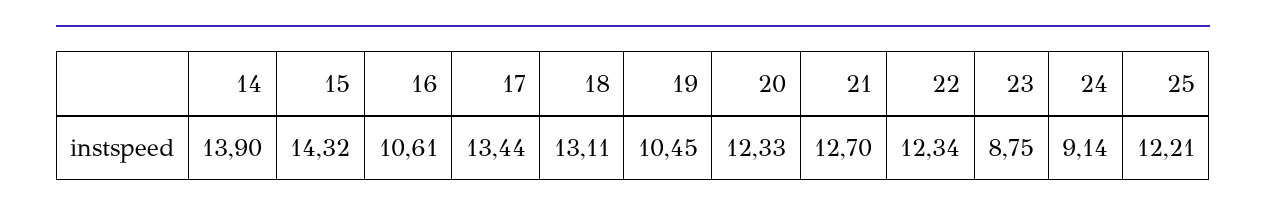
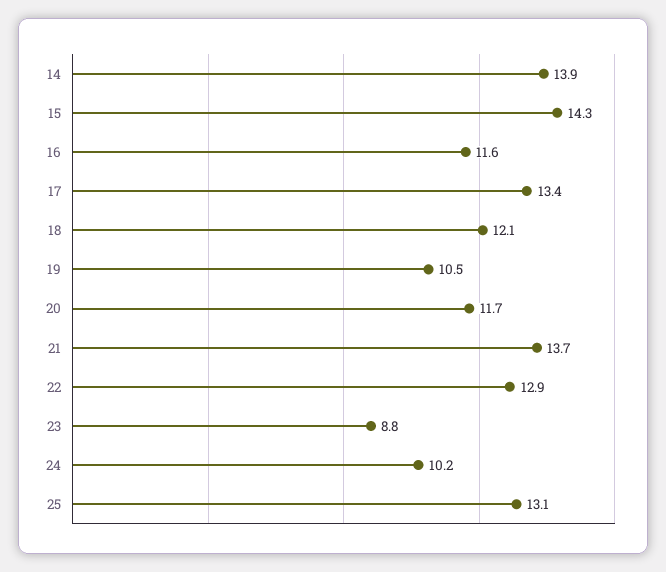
16: 10.61 -> 11.6
18: 13.11 -> 12.1
20: 12.33 -> 11.7
21: 12.7 -> 13.7
22: 12.34 -> 12.9
24: 9.14 -> 10.2
25: 12.21 -> 13.1

